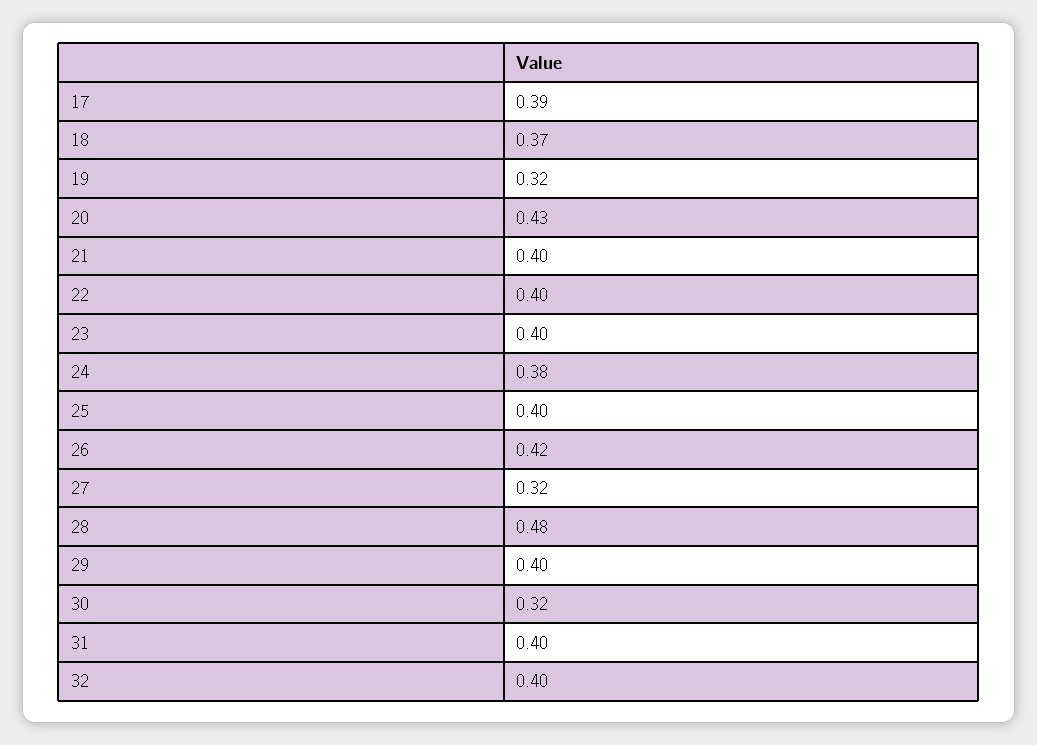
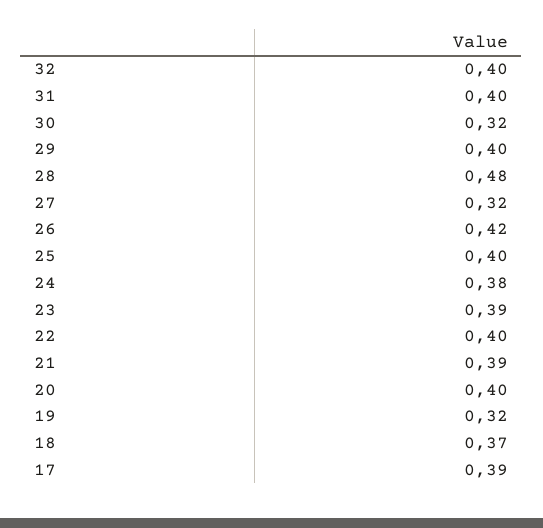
20: 0.43 -> 0.4
21: 0.4 -> 0.39
23: 0.4 -> 0.39

